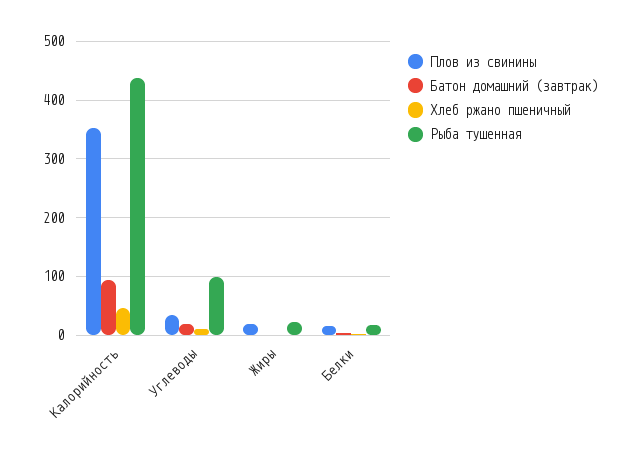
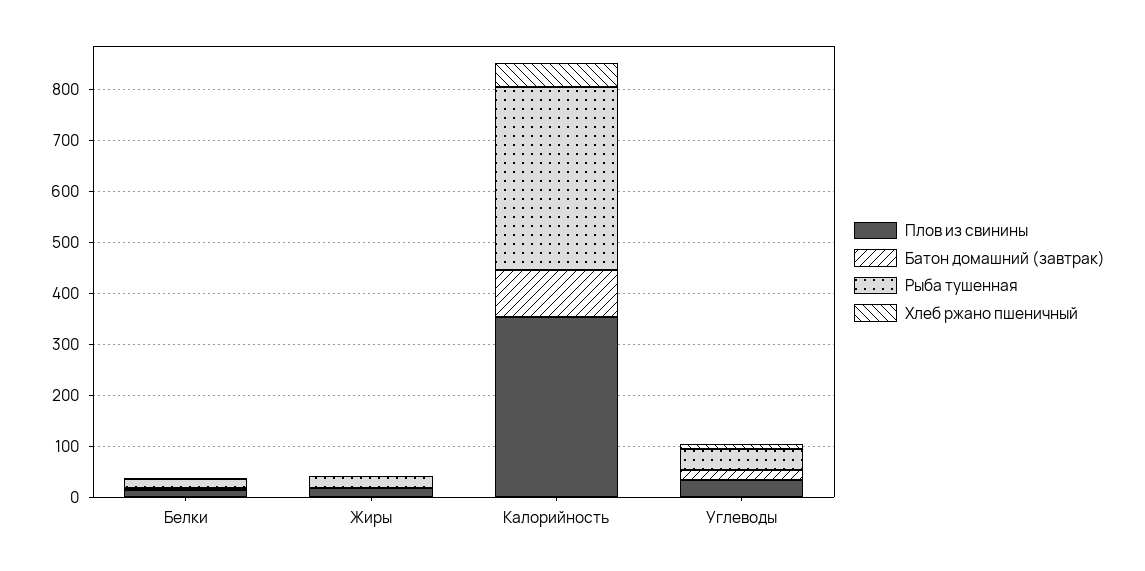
Рыба тушенная, Калорийность: 440 -> 360
Рыба тушенная, Углеводы: 100 -> 40

